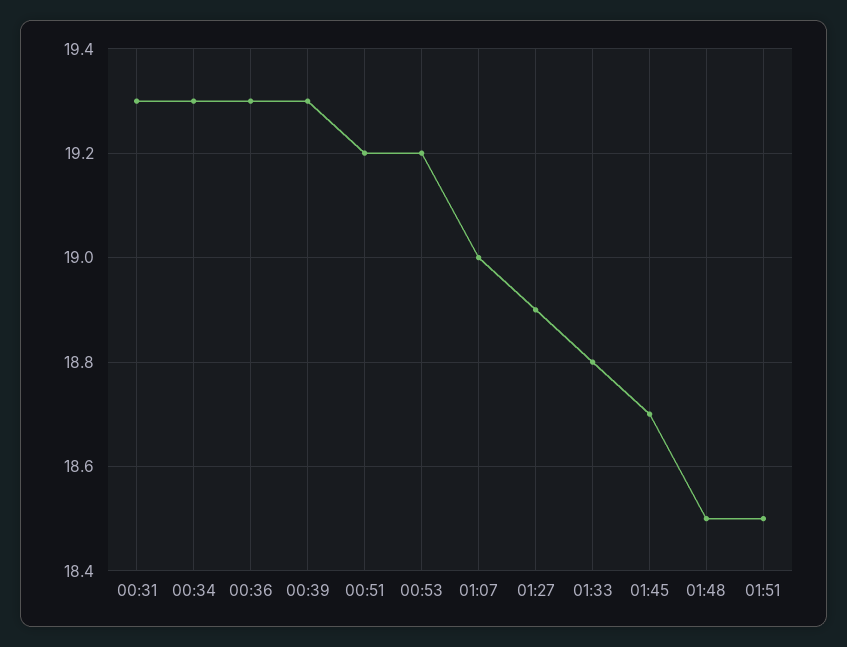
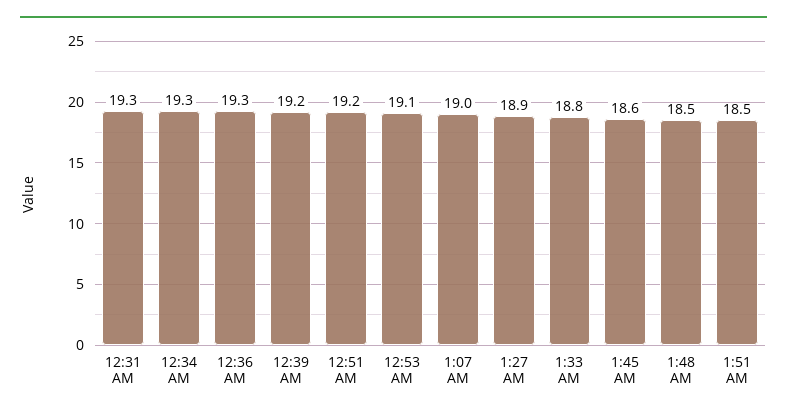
00:39: 19.3 -> 19.2
00:53: 19.2 -> 19.1
01:45: 18.7 -> 18.6

